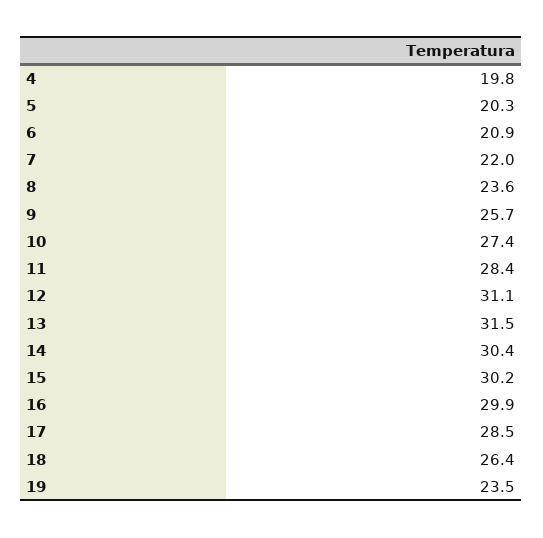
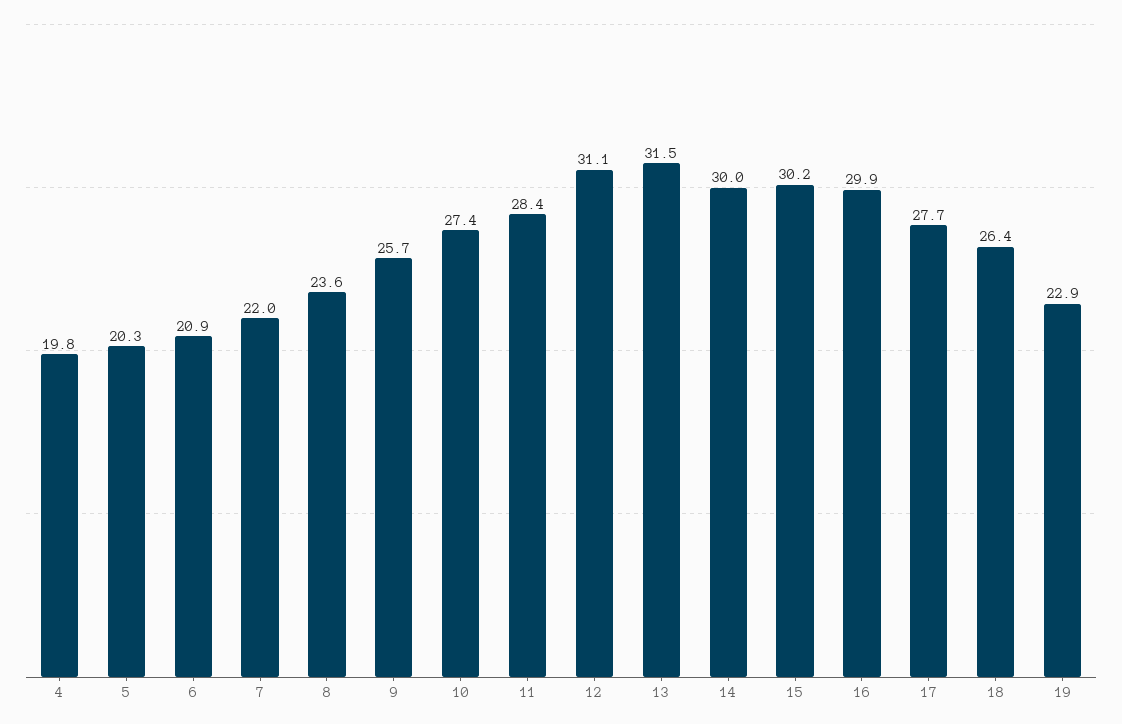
14: 30.4 -> 30
17: 28.5 -> 27.7
19: 23.5 -> 22.9

